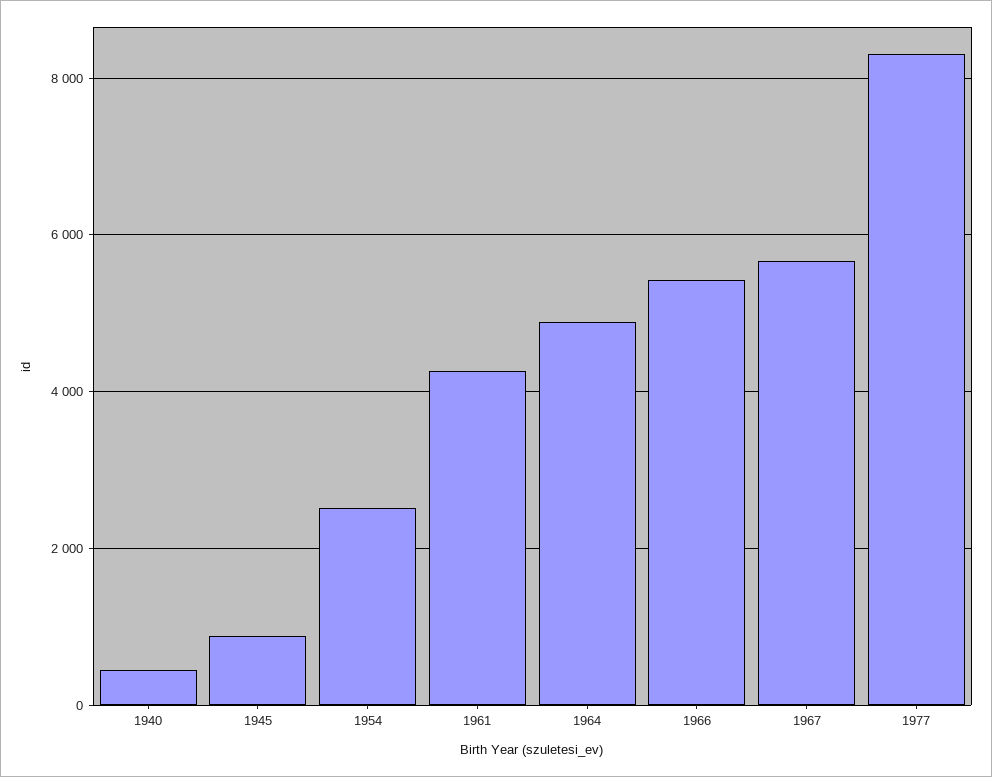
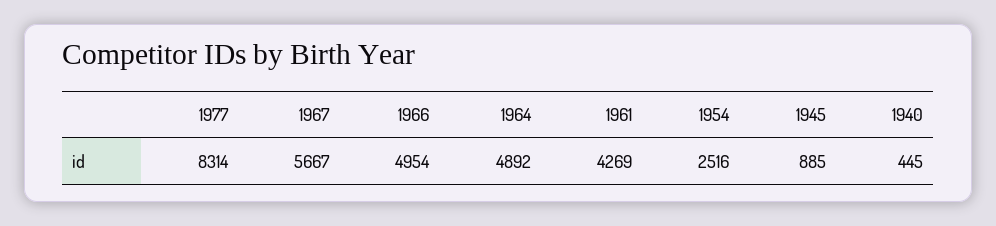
1966: 5400 -> 4954

